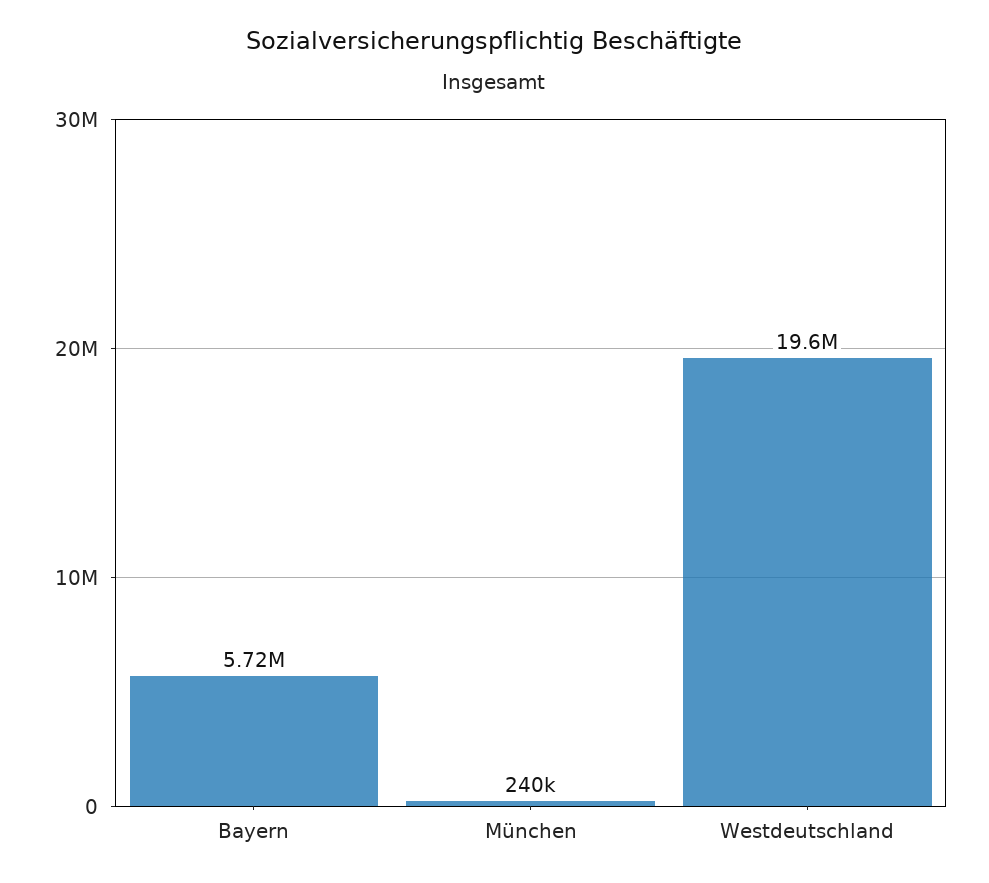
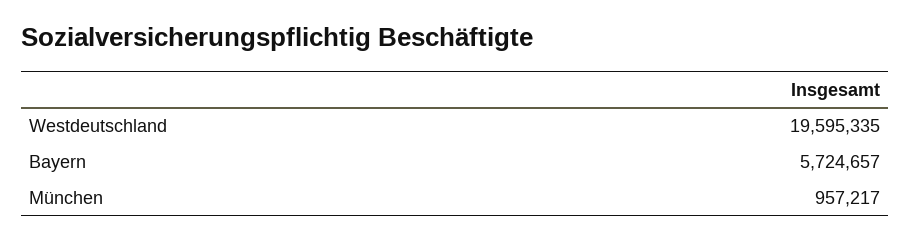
München: 240000 -> 957217

